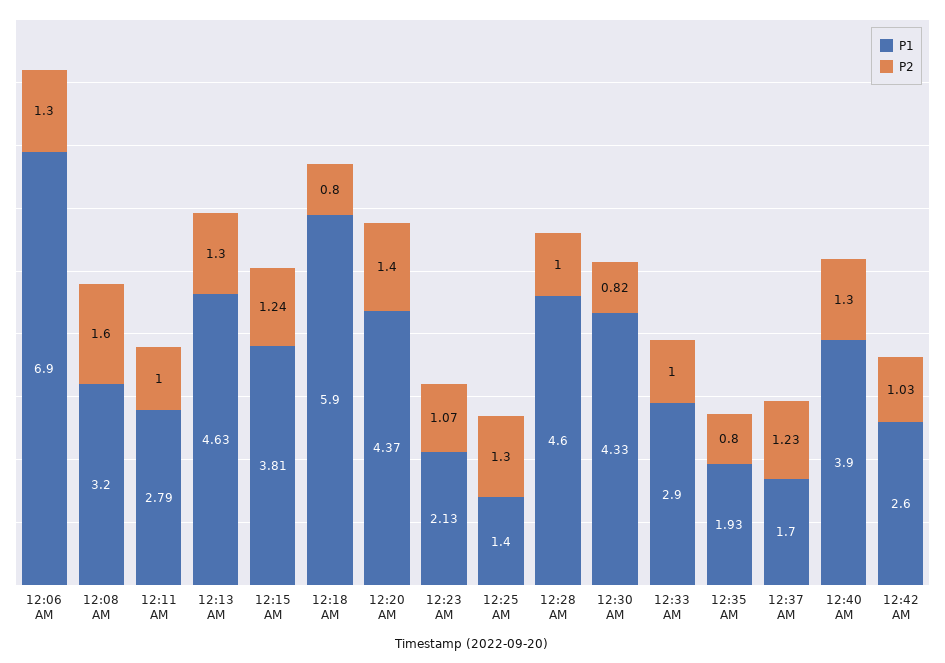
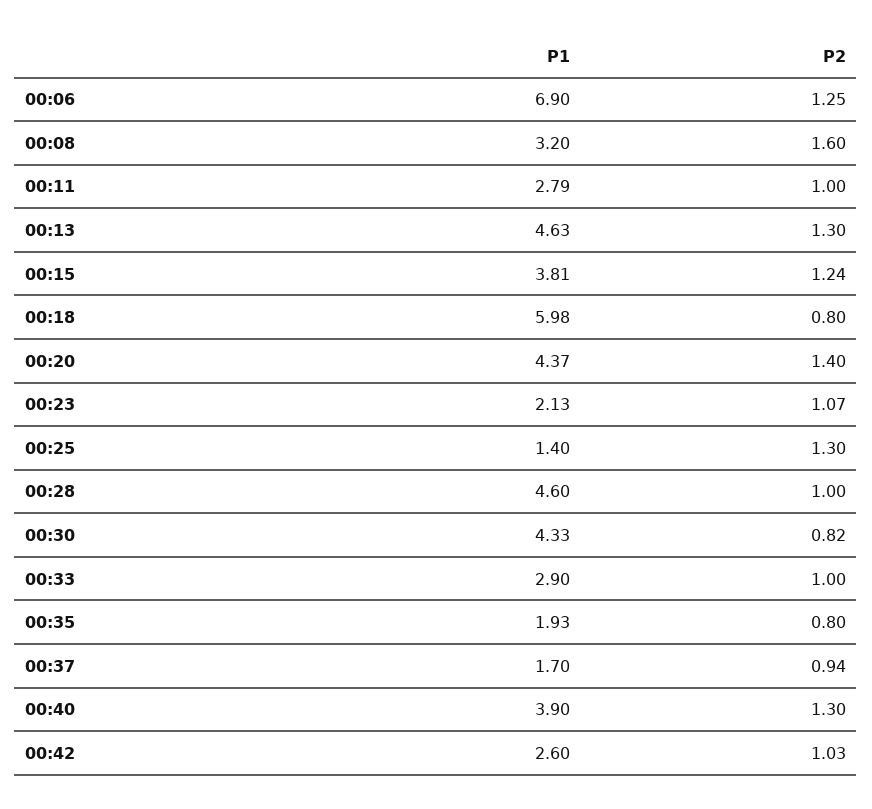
P2, 12:06 AM: 1.3 -> 1.25
P1, 12:18 AM: 5.9 -> 5.98
P2, 12:37 AM: 1.23 -> 0.94

